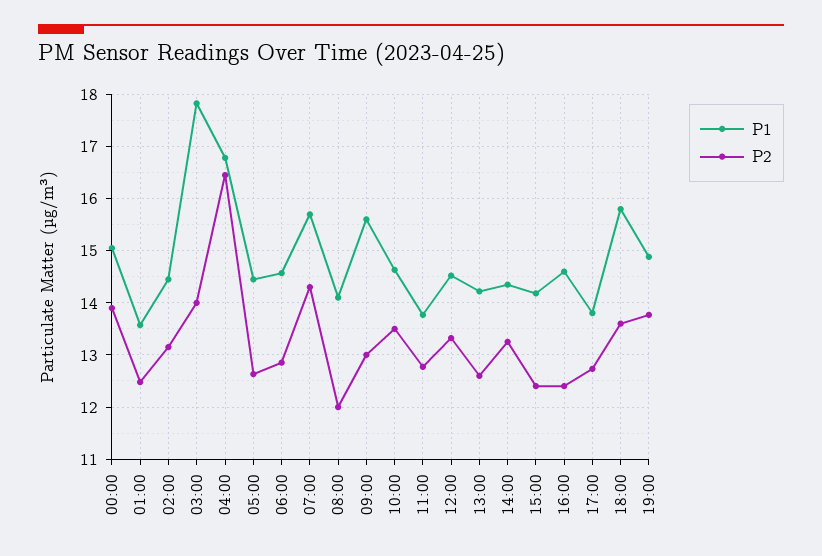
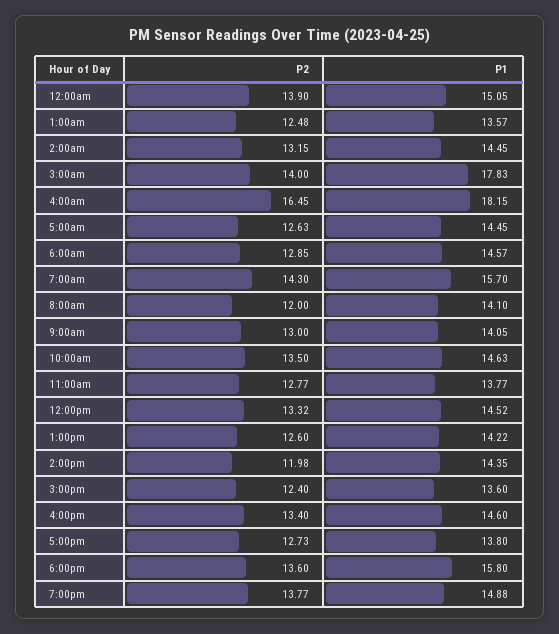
P1, 04:00: 16.8 -> 18.15
P1, 09:00: 15.6 -> 14.05
P2, 14:00: 13.2 -> 11.98
P1, 15:00: 14.2 -> 13.6
P2, 16:00: 12.4 -> 13.4

